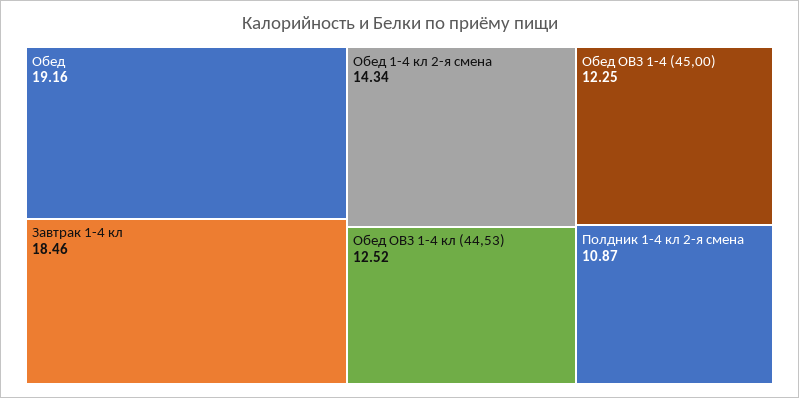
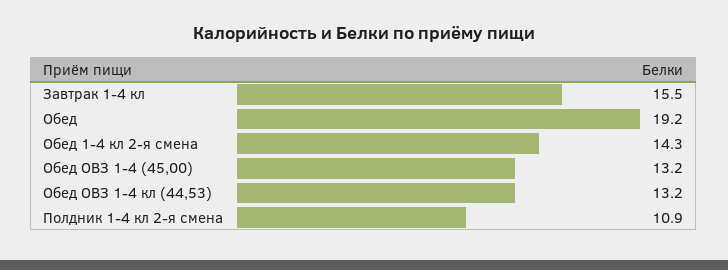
Завтрак 1-4 кл: 18.46 -> 15.5
Обед ОВЗ 1-4 кл (44,53): 12.52 -> 13.2
Обед ОВЗ 1-4 (45,00): 12.25 -> 13.2

